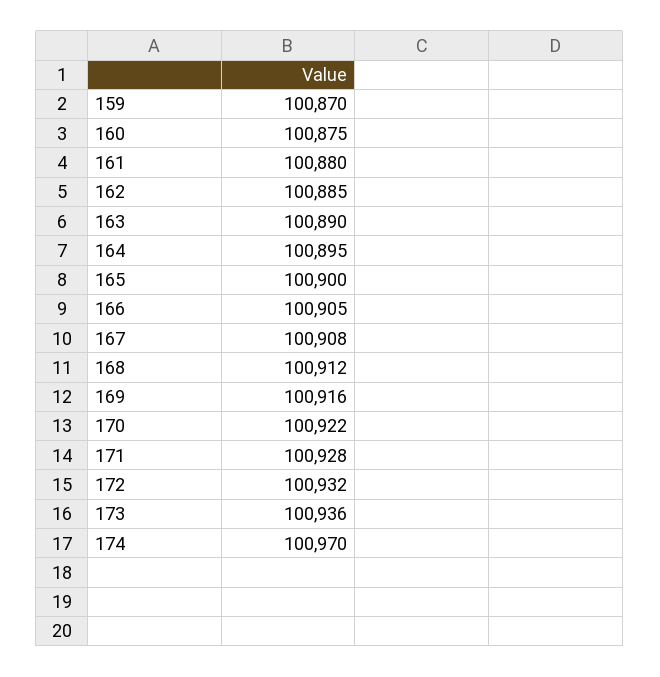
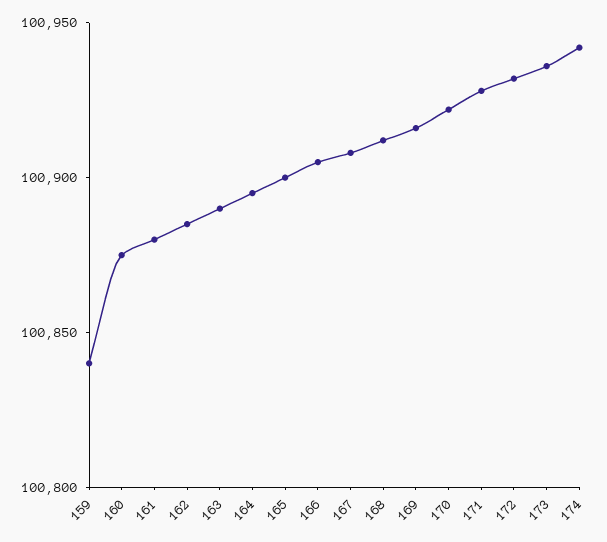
159: 100870 -> 100840
174: 100970 -> 100940

